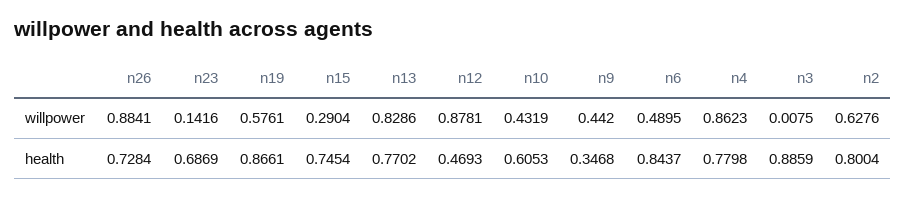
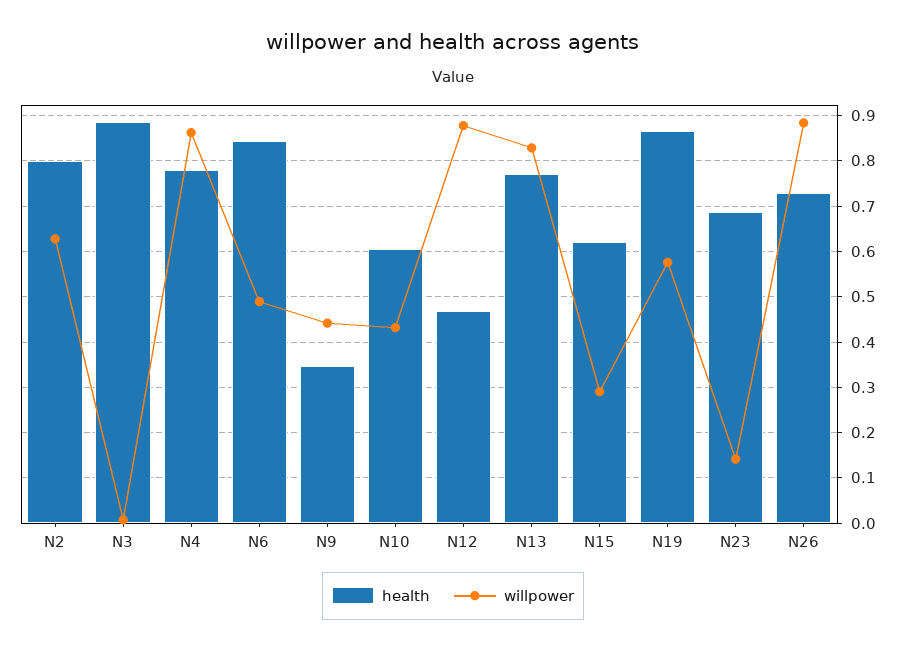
health, n15: 0.7454 -> 0.62

